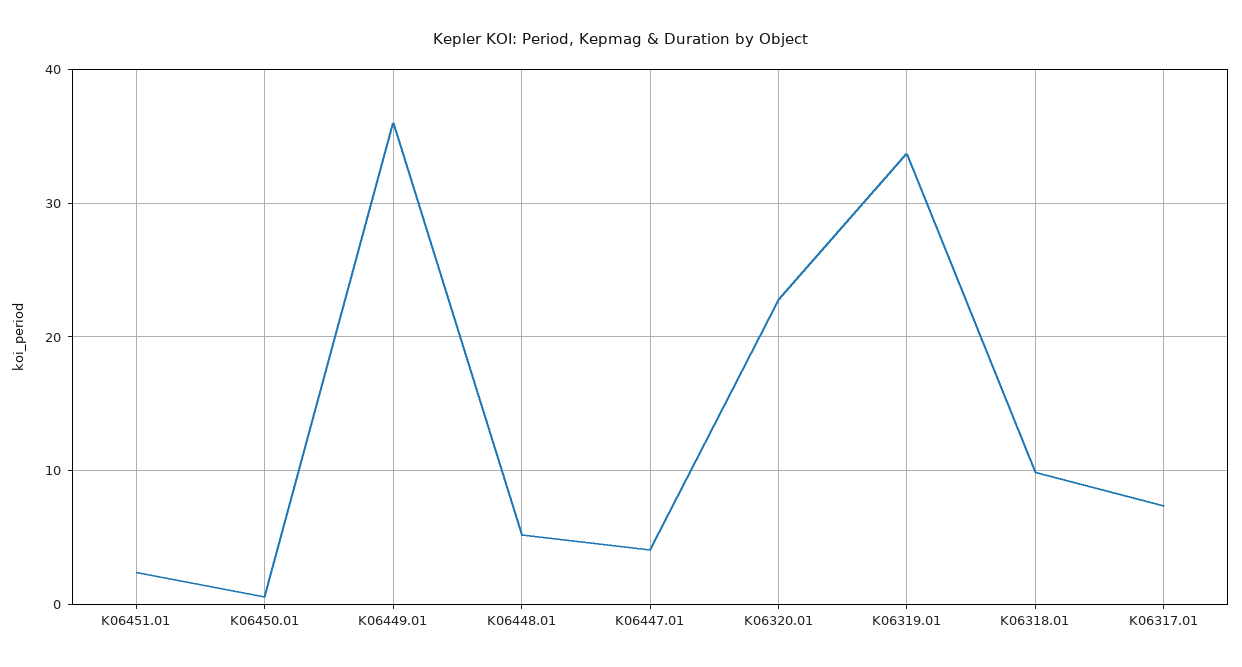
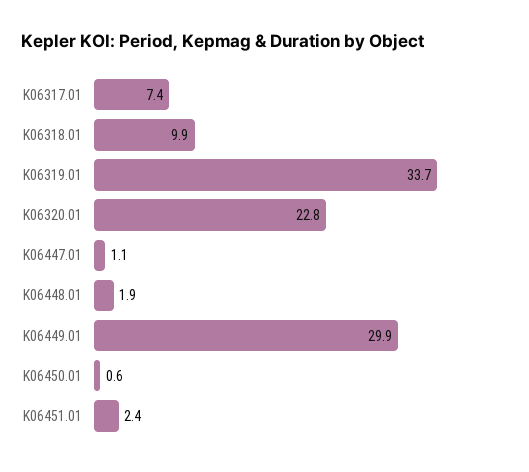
K06449.01: 36 -> 29.9
K06448.01: 5 -> 1.9
K06447.01: 4 -> 1.1

